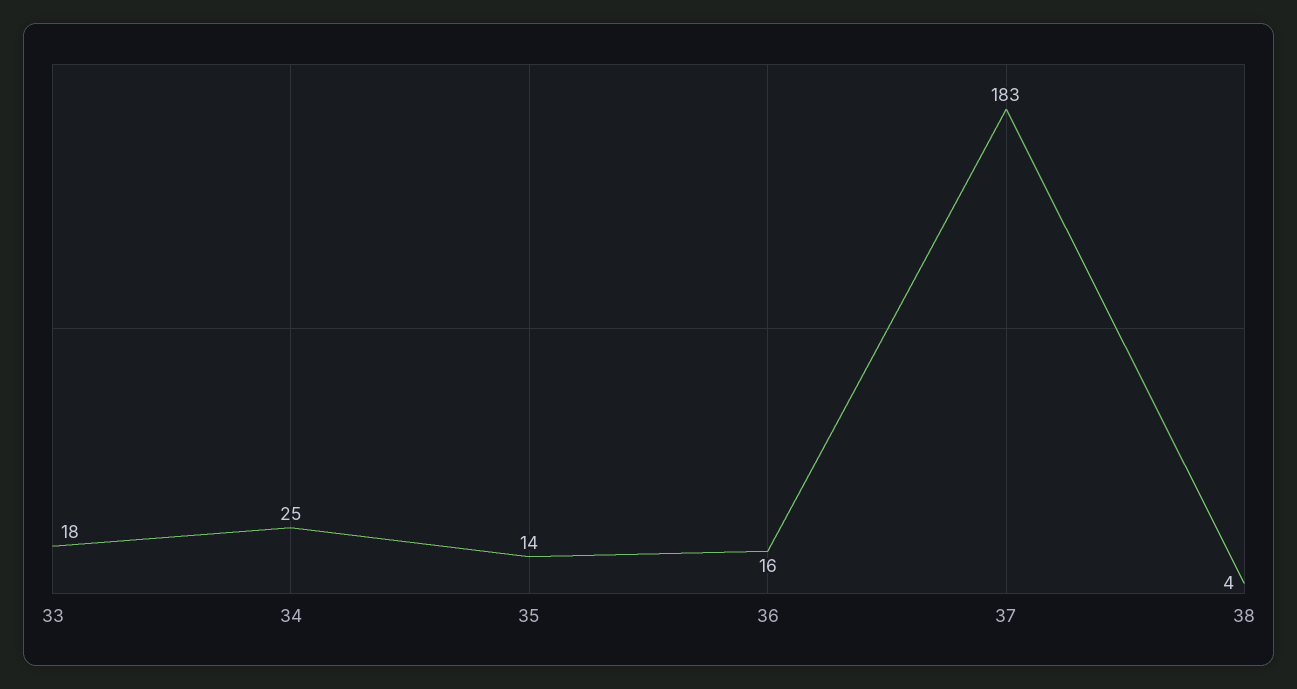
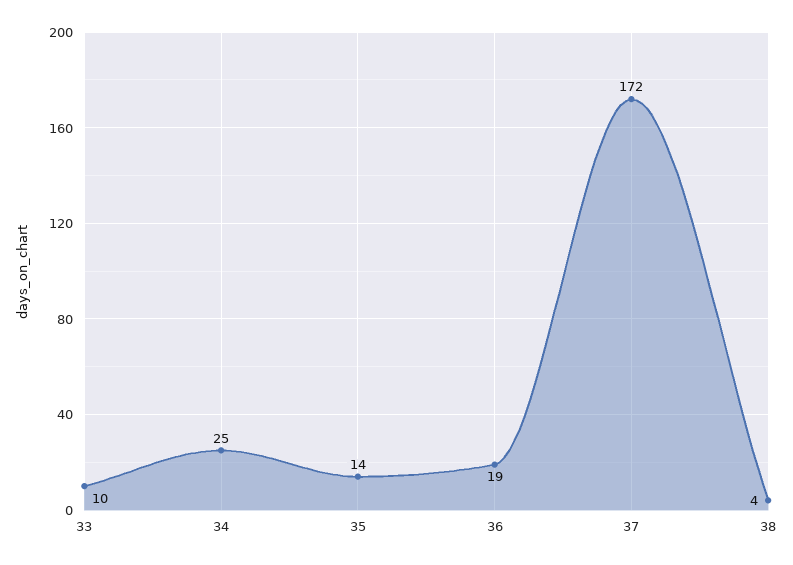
33: 18 -> 10
36: 16 -> 19
37: 183 -> 172

